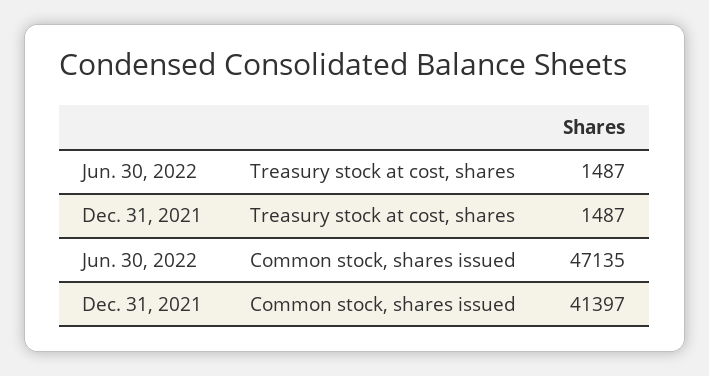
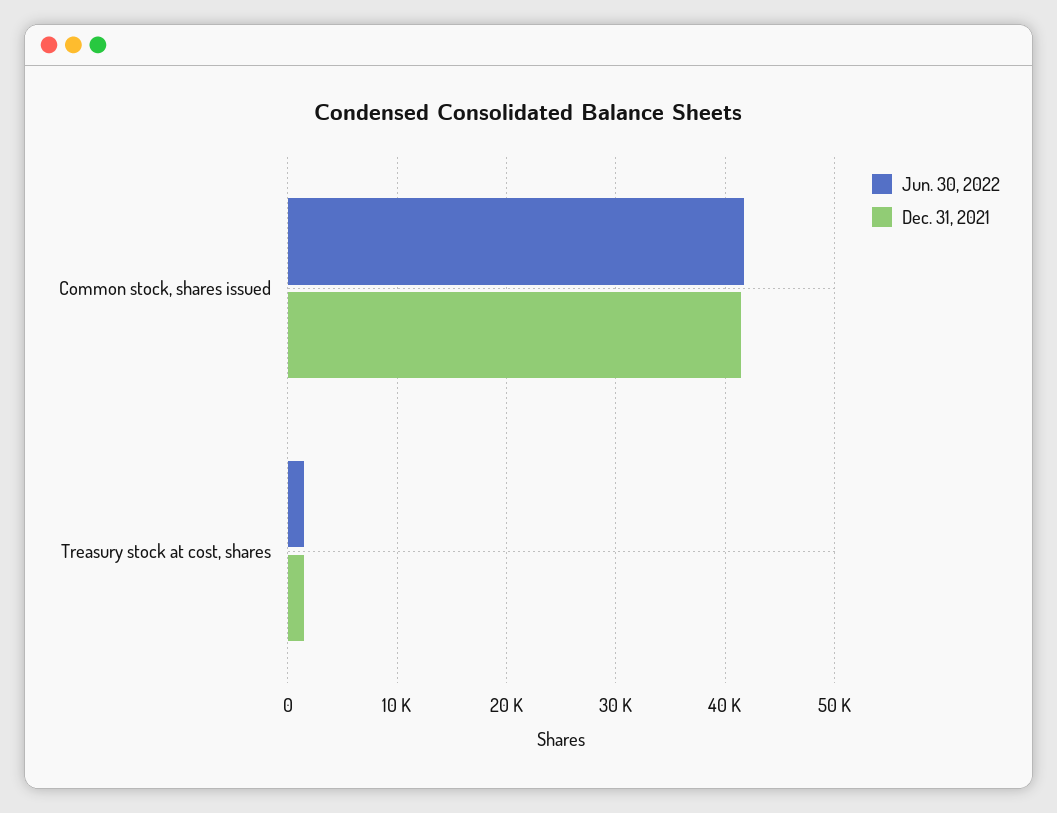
Jun. 30, 2022, Common stock, shares issued: 47135 -> 42000

